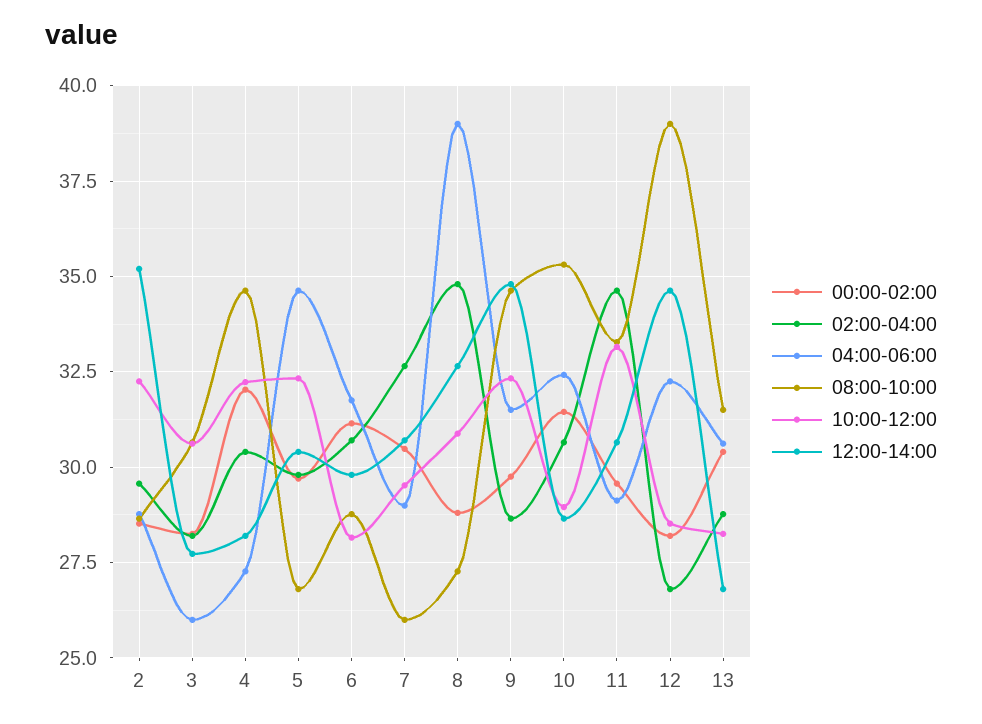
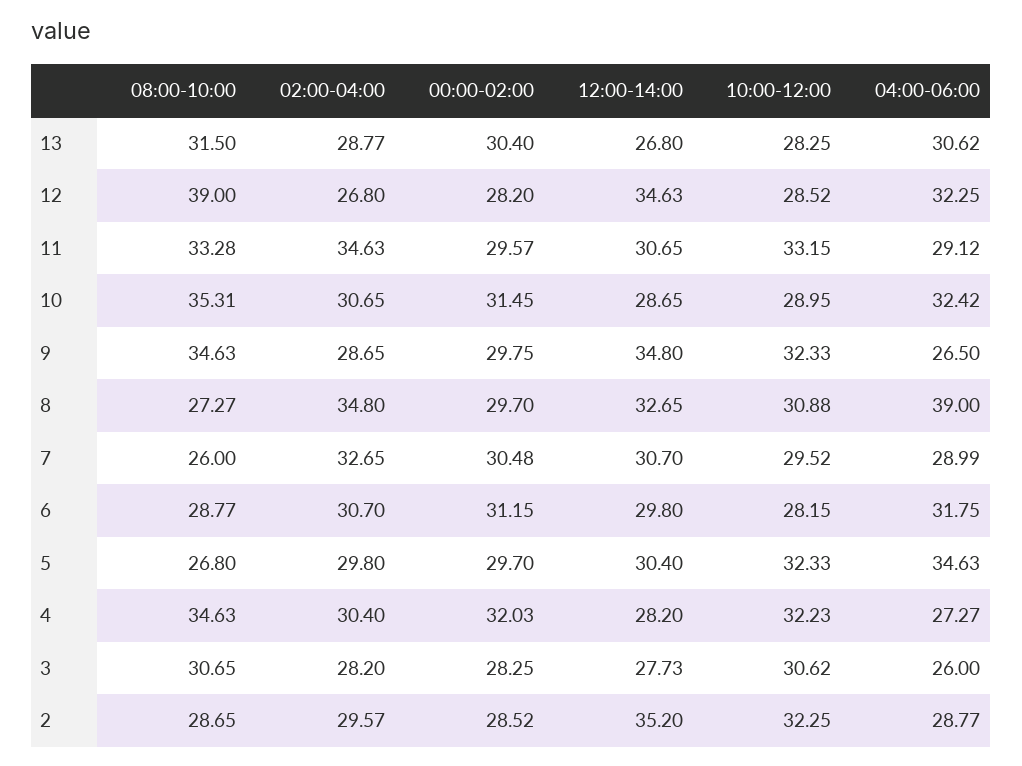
00:00-02:00, 8: 28.75 -> 29.7
04:00-06:00, 9: 31.5 -> 26.5

